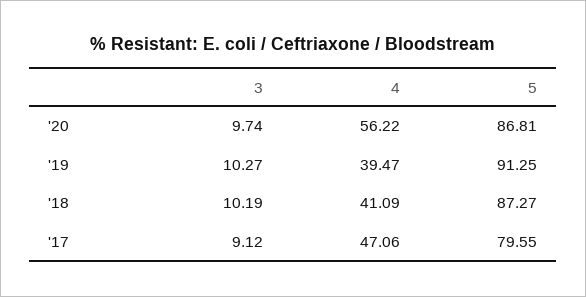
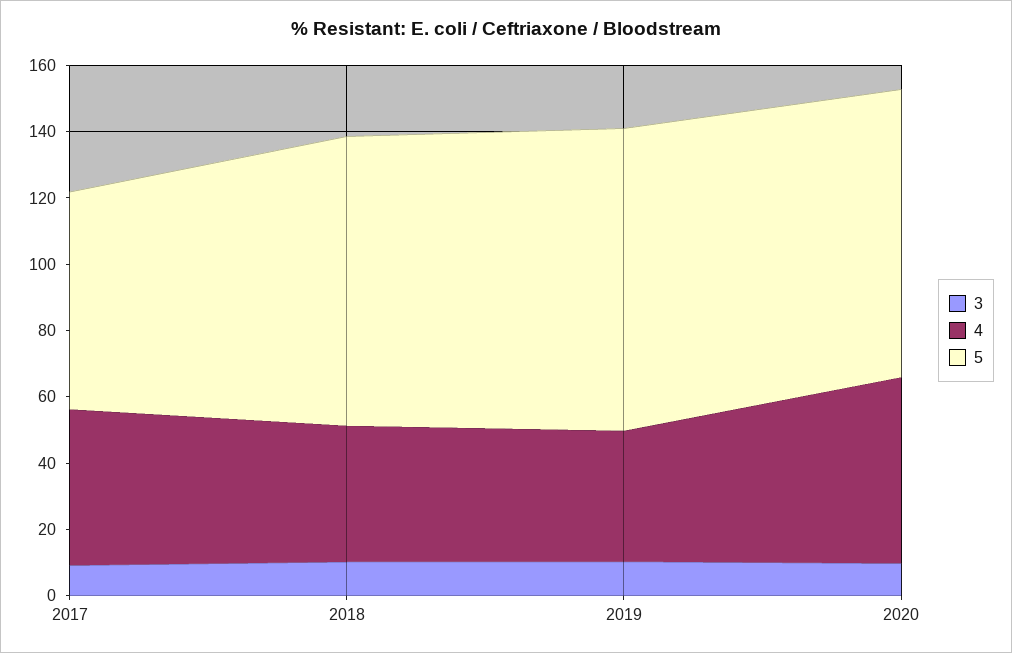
5, '17: 79.55 -> 65

